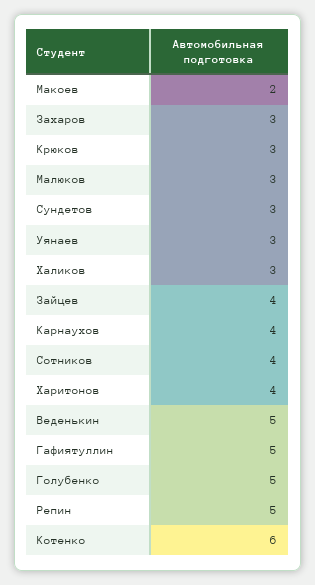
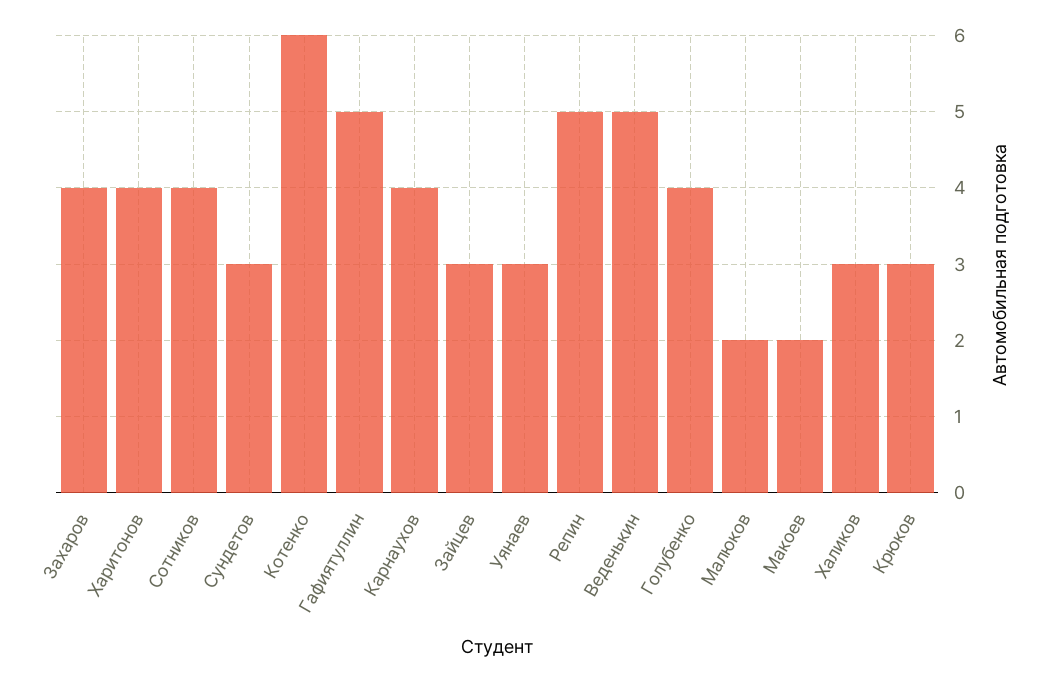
Захаров: 3 -> 4
Малюков: 3 -> 2
Зайцев: 4 -> 3
Голубенко: 5 -> 4

